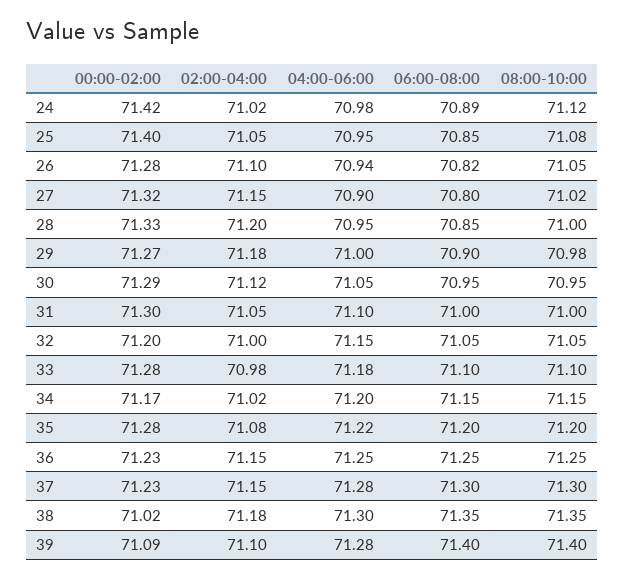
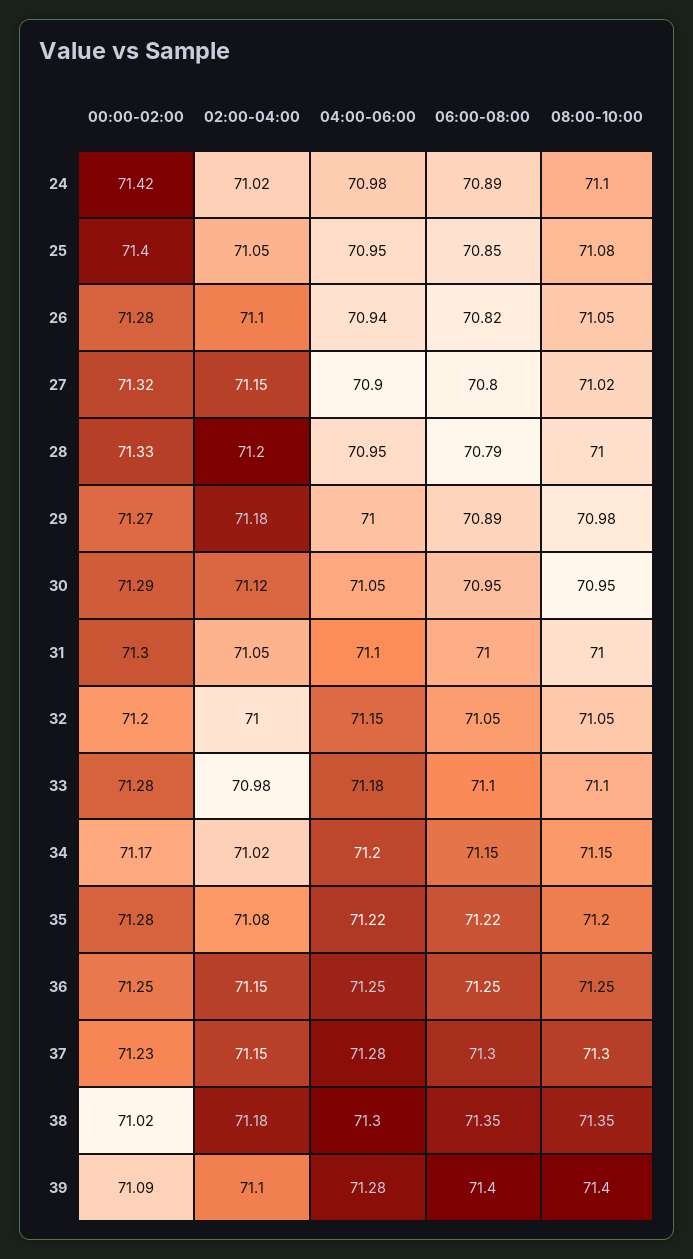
08:00-10:00, 24: 71.12 -> 71.1
06:00-08:00, 28: 70.85 -> 70.79
06:00-08:00, 29: 70.9 -> 70.89
06:00-08:00, 35: 71.2 -> 71.22
00:00-02:00, 36: 71.23 -> 71.25

